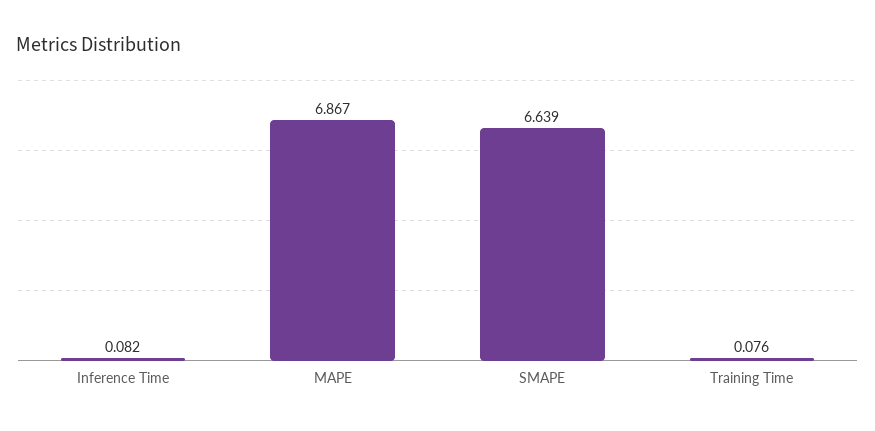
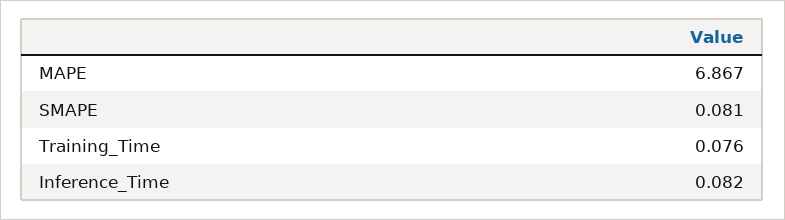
SMAPE: 6.639 -> 0.081

